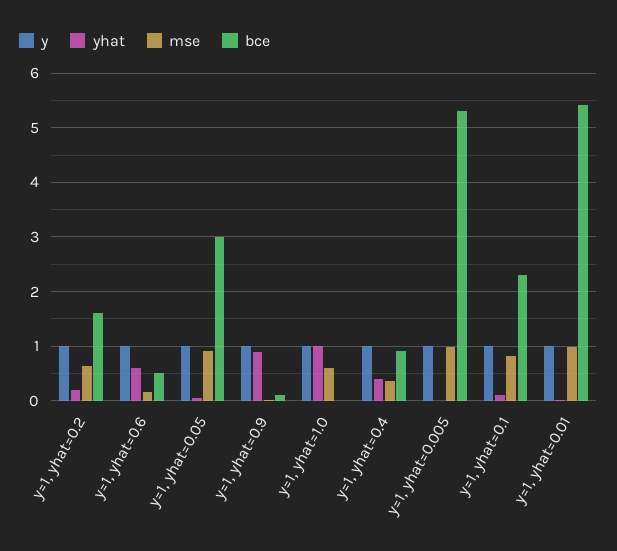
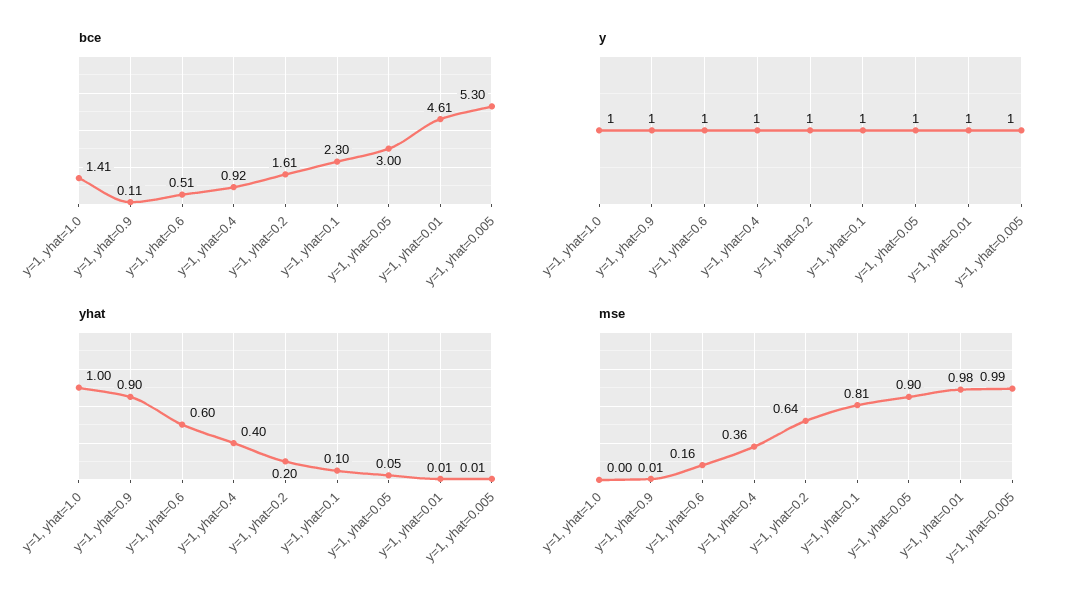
mse, y=1, yhat=1.0: 0.6 -> 0
bce, y=1, yhat=1.0: 0 -> 1.41
bce, y=1, yhat=0.01: 5.4 -> 4.61

